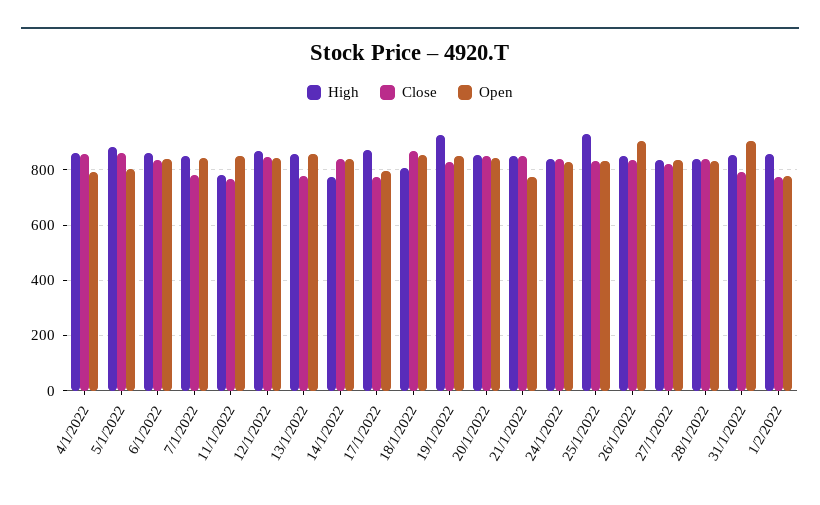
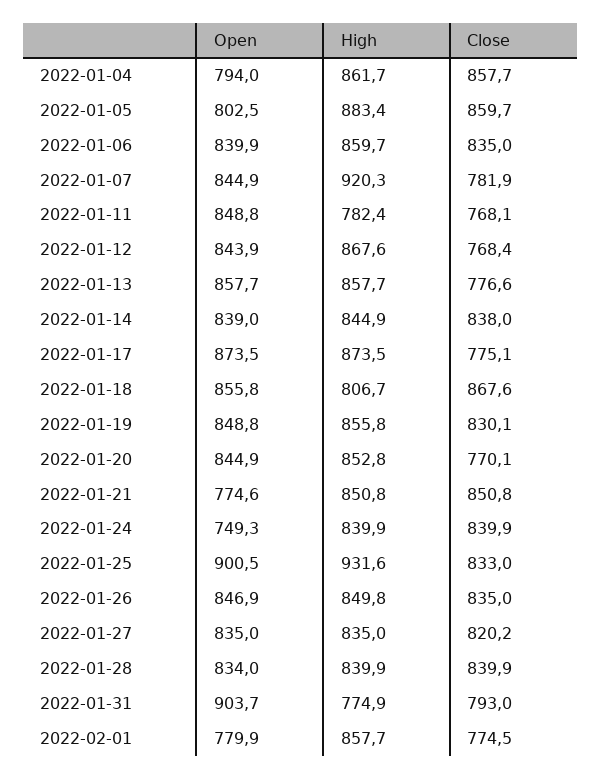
High, 7/1/2022: 850 -> 920.3
Close, 12/1/2022: 850 -> 768.4
High, 14/1/2022: 775 -> 844.9
Open, 17/1/2022: 800 -> 873.5
High, 19/1/2022: 925 -> 855.8
Close, 20/1/2022: 850 -> 770.1
Open, 24/1/2022: 825 -> 749.3
Open, 25/1/2022: 825 -> 900.5
Open, 26/1/2022: 900 -> 846.9
High, 31/1/2022: 850 -> 774.9

